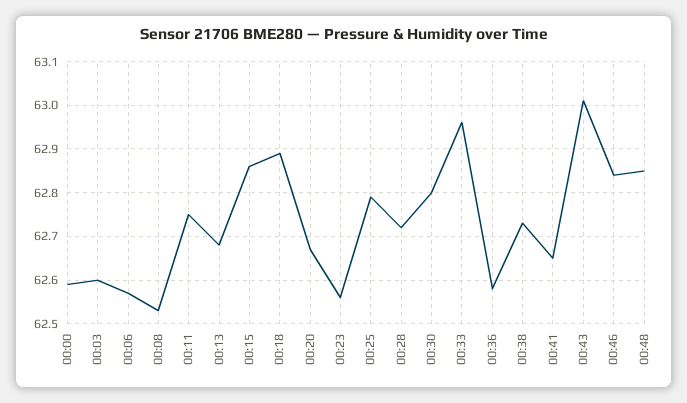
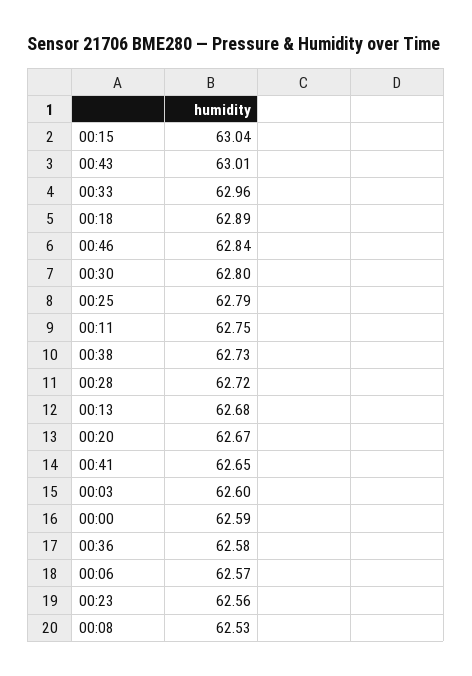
00:15: 62.85 -> 63.04
00:48: 62.85 -> none

